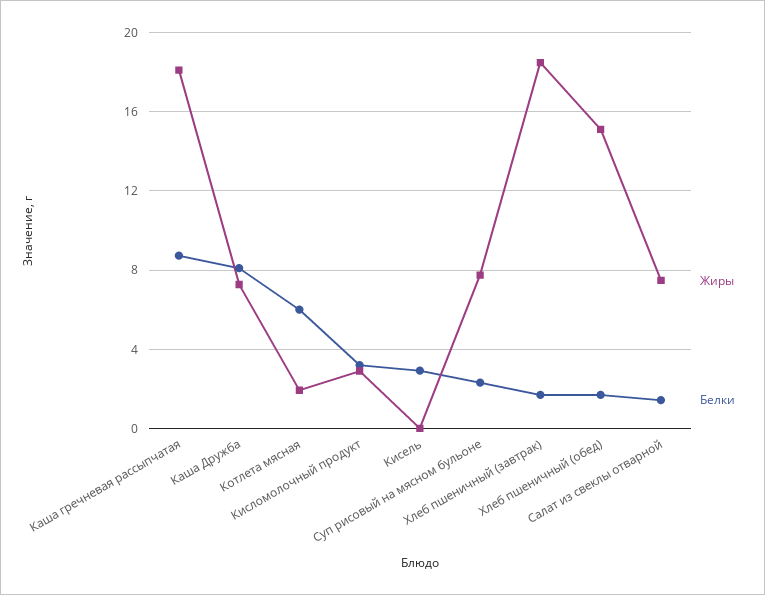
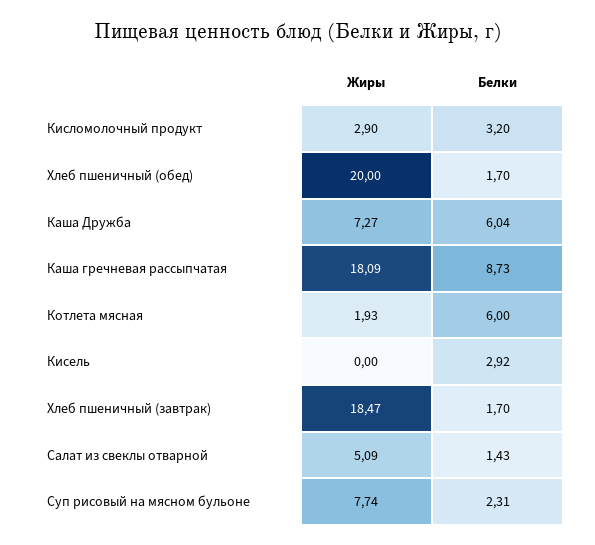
Белки, Каша Дружба: 8 -> 6.04
Жиры, Хлеб пшеничный (обед): 15 -> 20
Жиры, Салат из свеклы отварной: 7.5 -> 5.09

